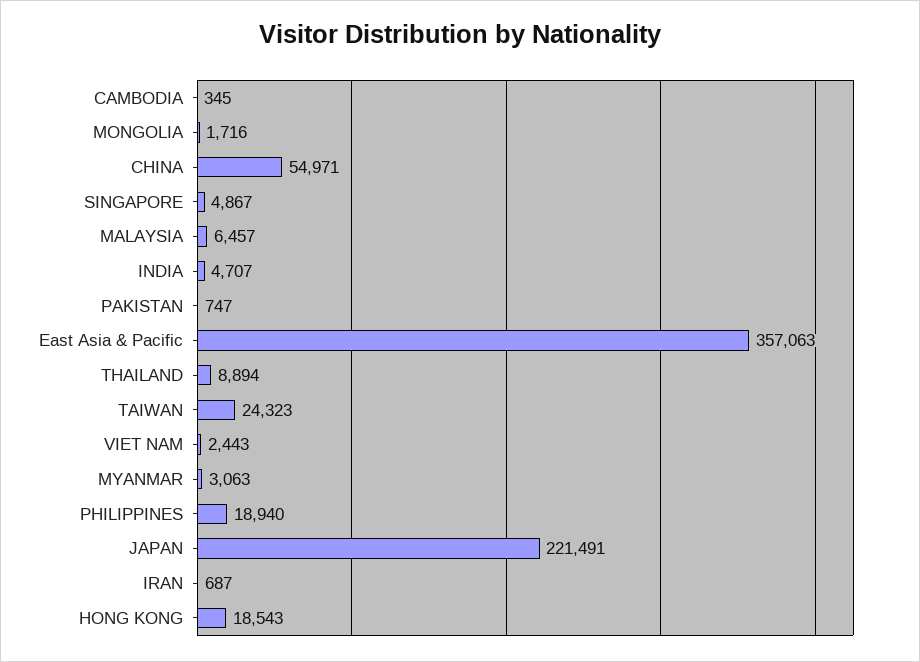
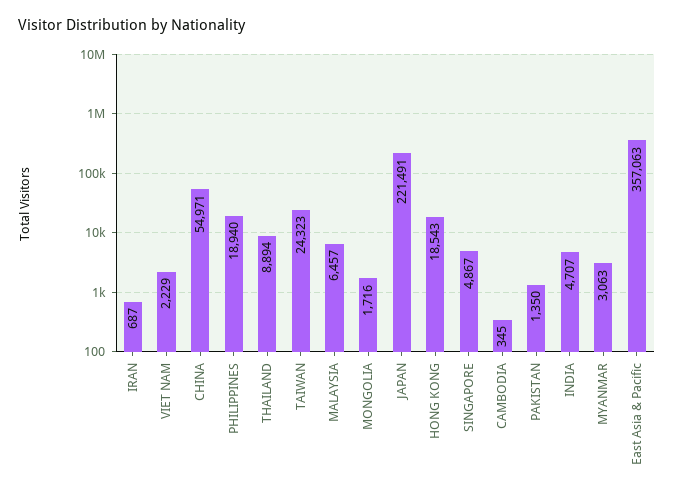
PAKISTAN: 747 -> 1350
VIET NAM: 2443 -> 2229

